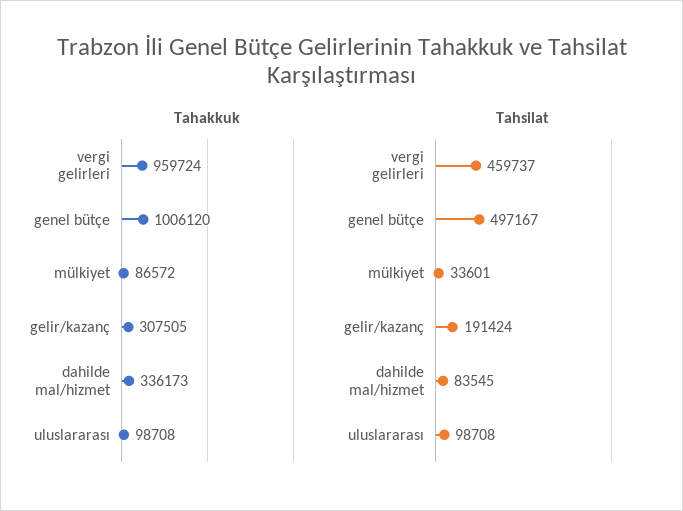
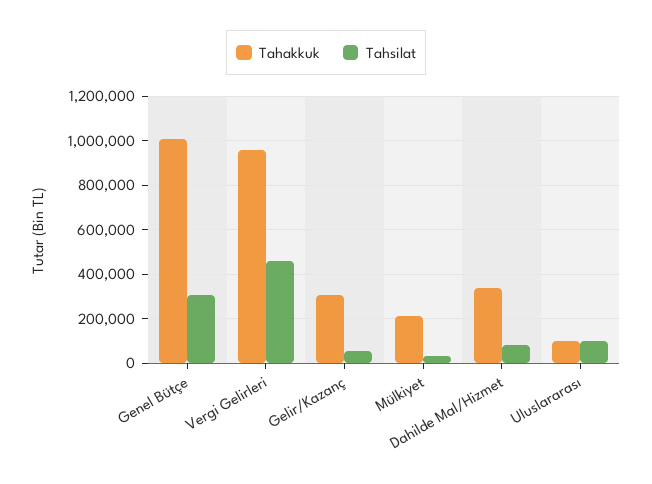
Tahakkuk, mülkiyet: 86572 -> 200000
Tahsilat, genel bütçe: 497167 -> 300000
Tahsilat, gelir/kazanç: 191424 -> 50000

